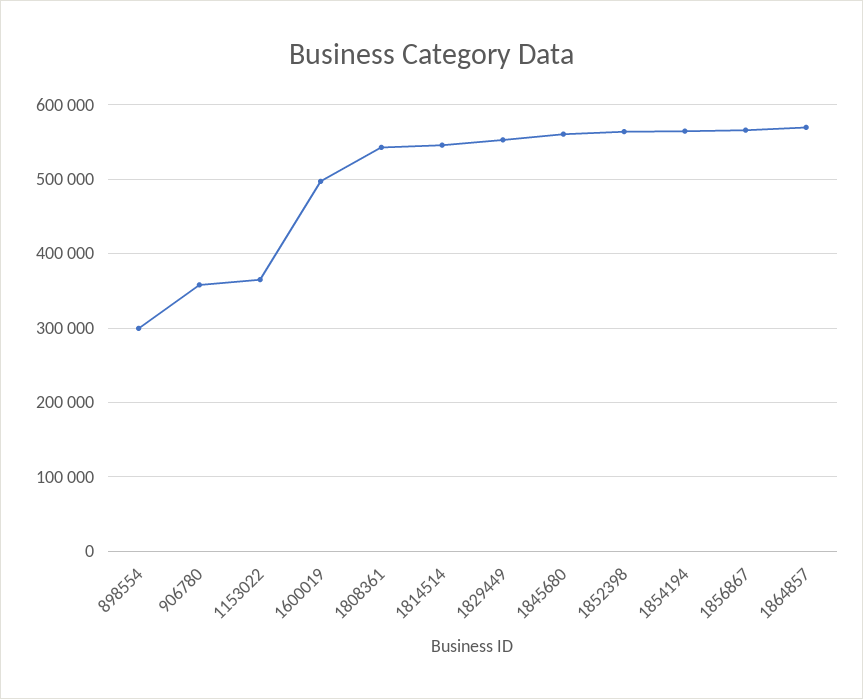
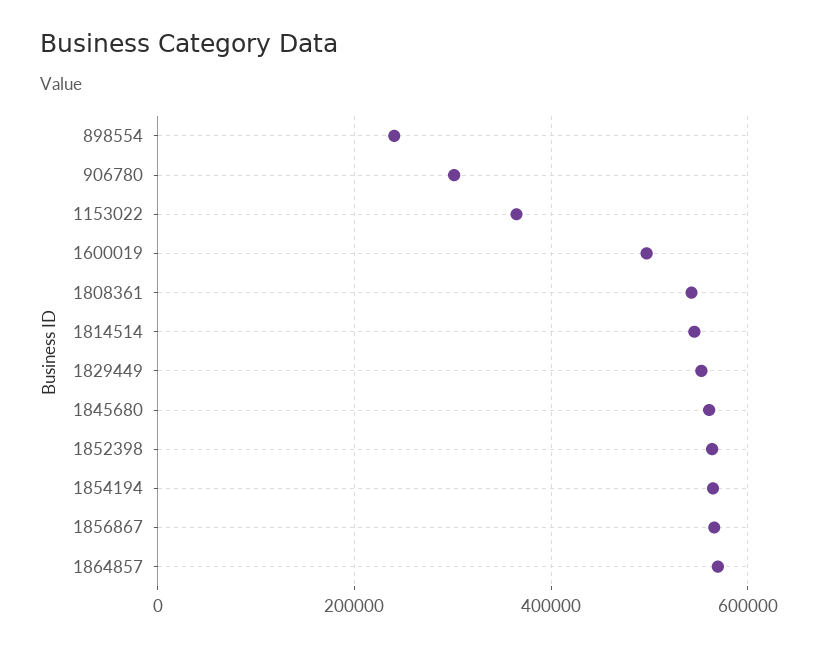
898554: 300000 -> 240000
906780: 360000 -> 300000

